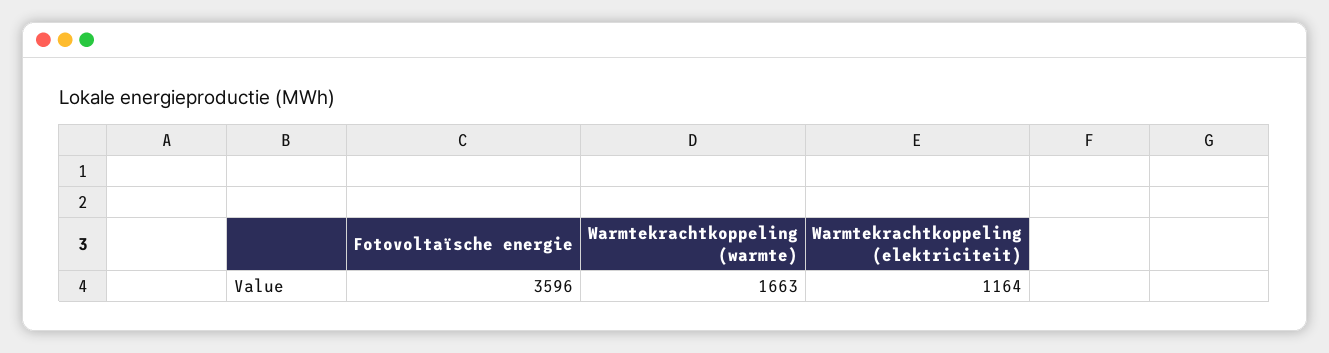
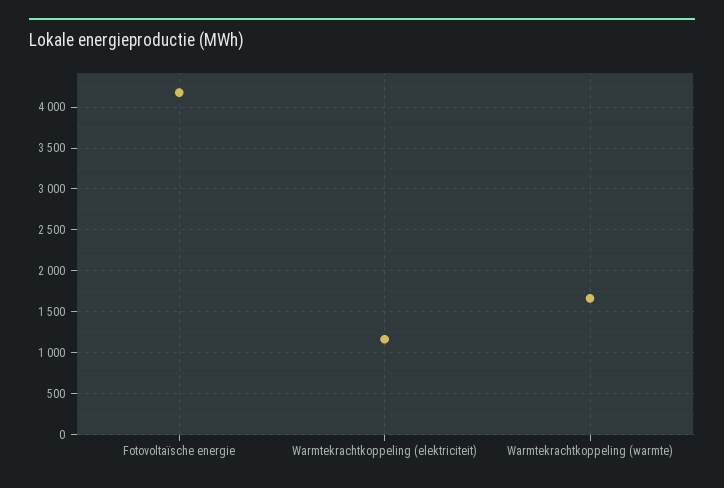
Fotovoltaïsche energie: 3596 -> 4200

